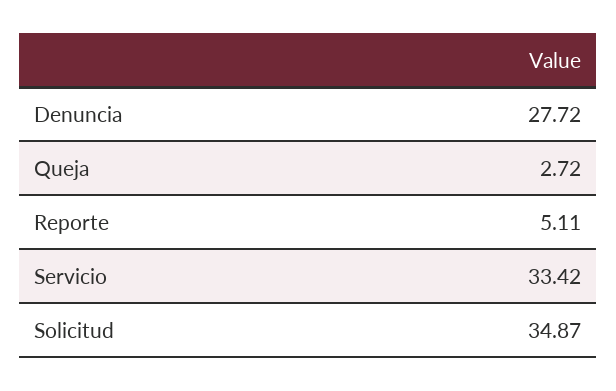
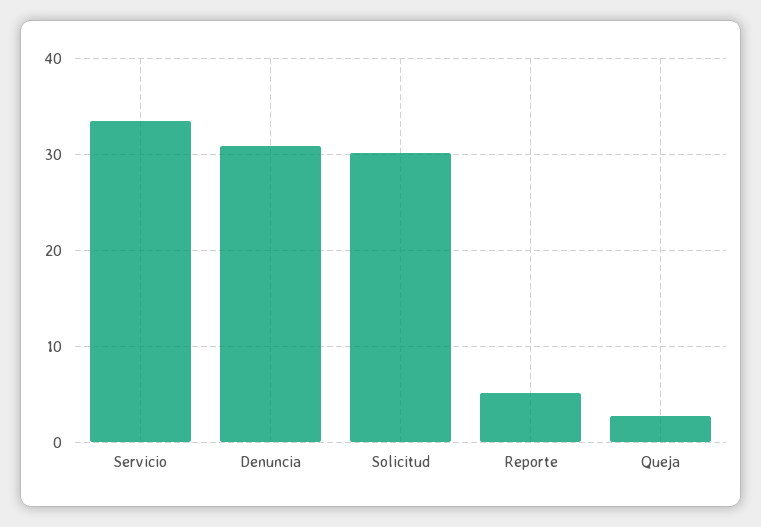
Denuncia: 27.72 -> 31
Solicitud: 34.87 -> 30

